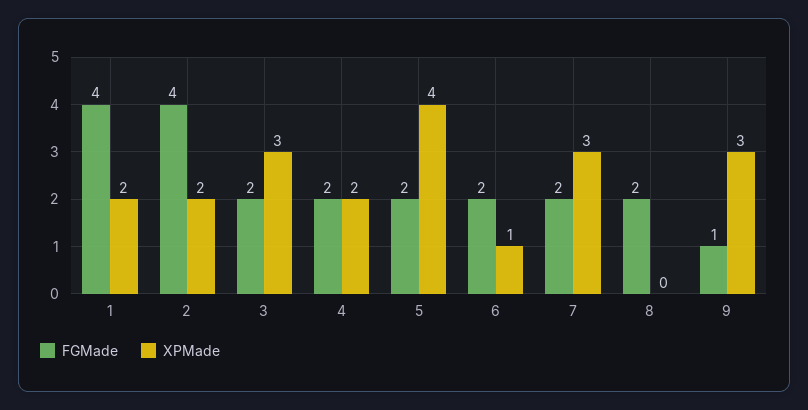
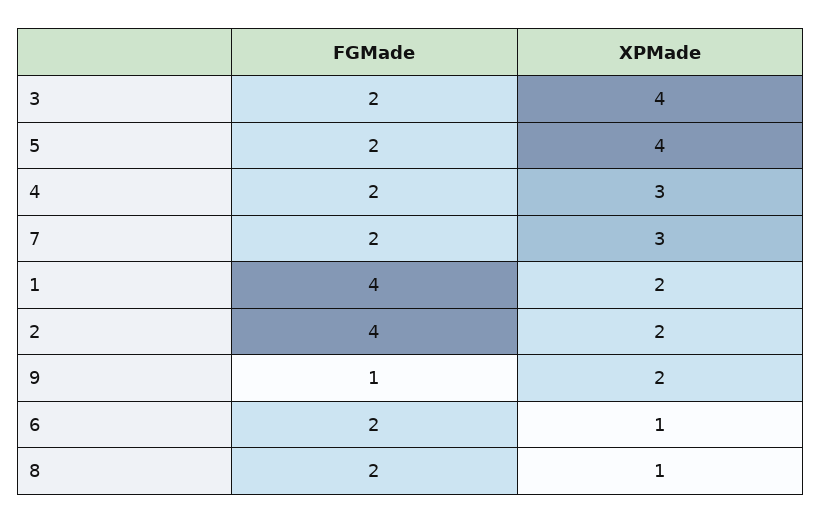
XPMade, 3: 3 -> 4
XPMade, 4: 2 -> 3
XPMade, 8: 0 -> 1
XPMade, 9: 3 -> 2

